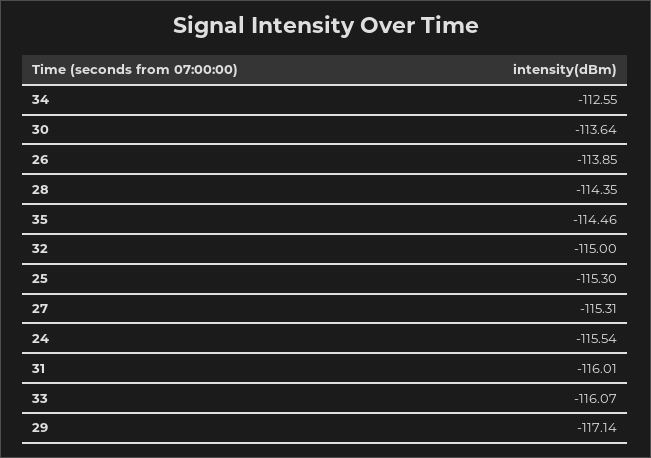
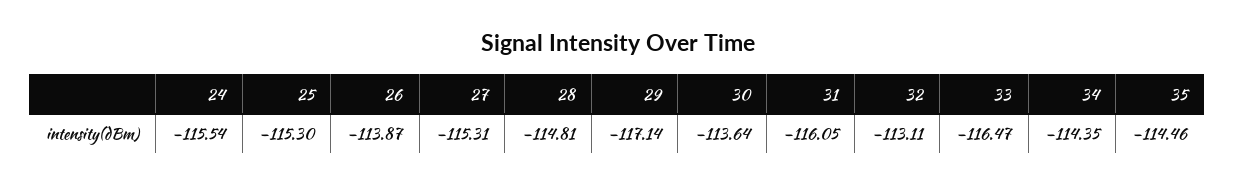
34: -112.55 -> -114.35
26: -113.85 -> -113.87
28: -114.35 -> -114.81
32: -115 -> -113.11
31: -116.01 -> -116.05
33: -116.07 -> -116.47

